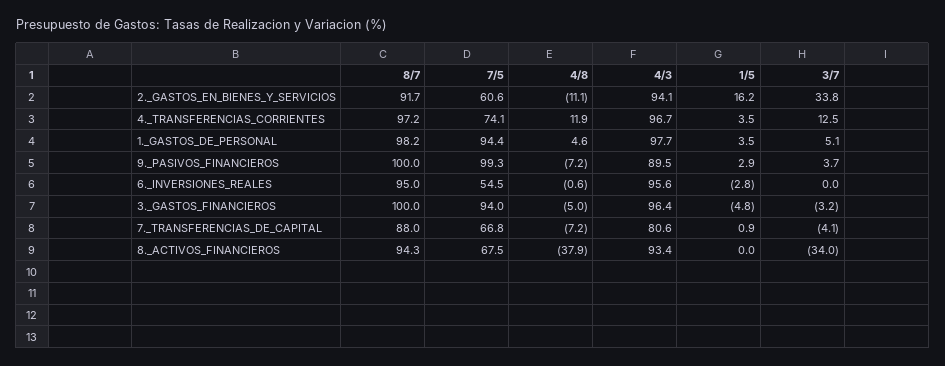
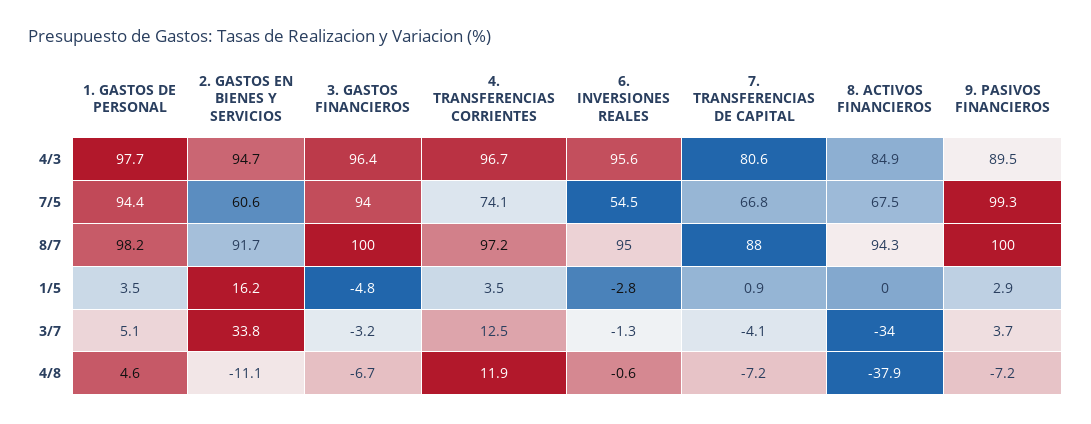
4/3, 2._GASTOS_EN_BIENES_Y_SERVICIOS: 94.1 -> 94.7
3/7, 6._INVERSIONES_REALES: 0 -> -1.3
4/8, 3._GASTOS_FINANCIEROS: -5 -> -6.7
4/3, 8._ACTIVOS_FINANCIEROS: 93.4 -> 84.9

